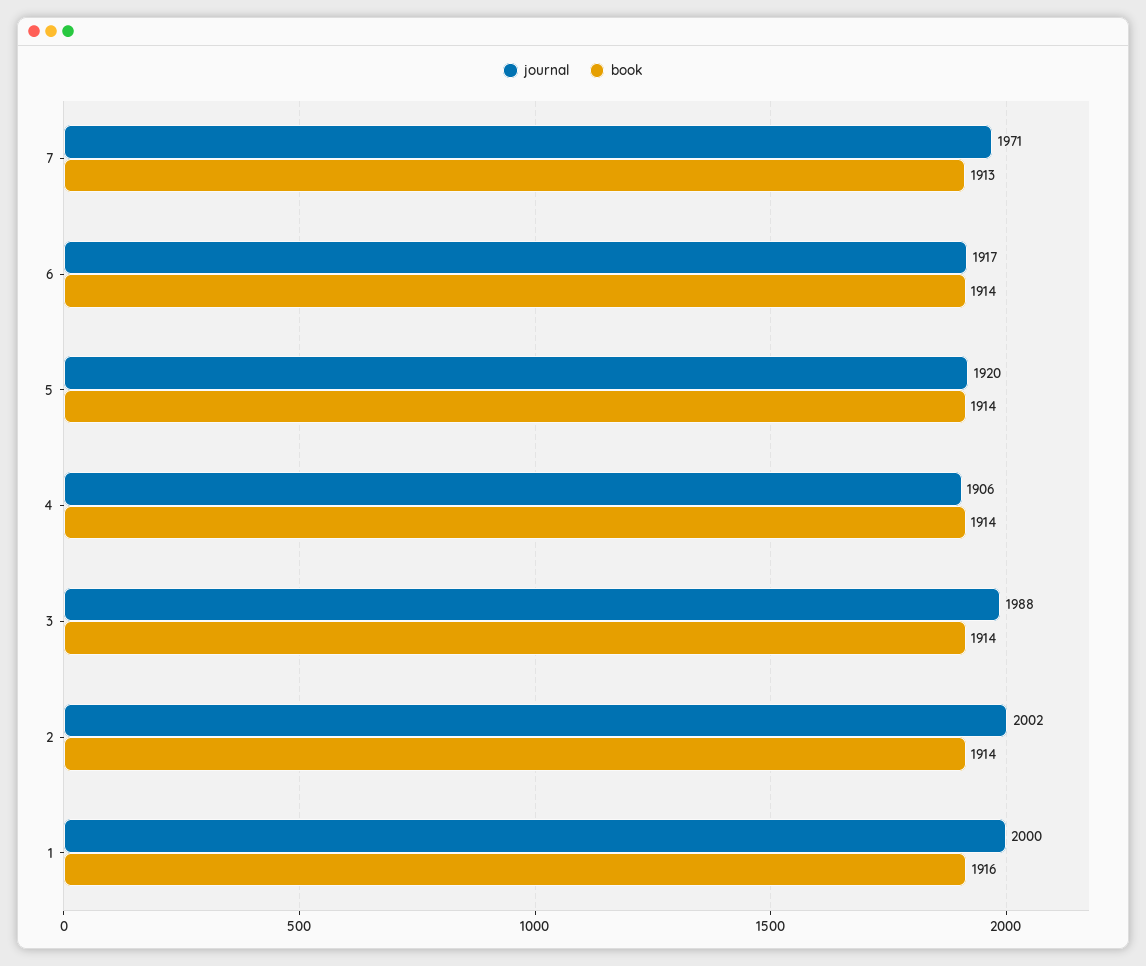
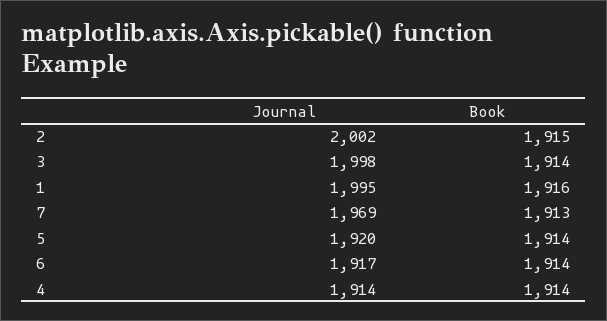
journal, 7: 1971 -> 1969
journal, 4: 1906 -> 1914
journal, 3: 1988 -> 1998
book, 2: 1914 -> 1915
journal, 1: 2000 -> 1995

